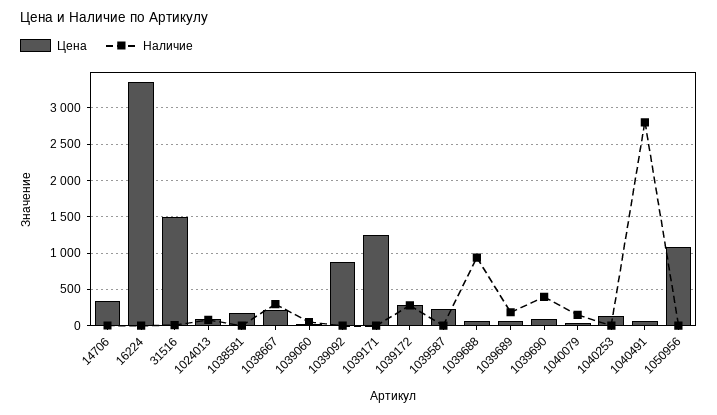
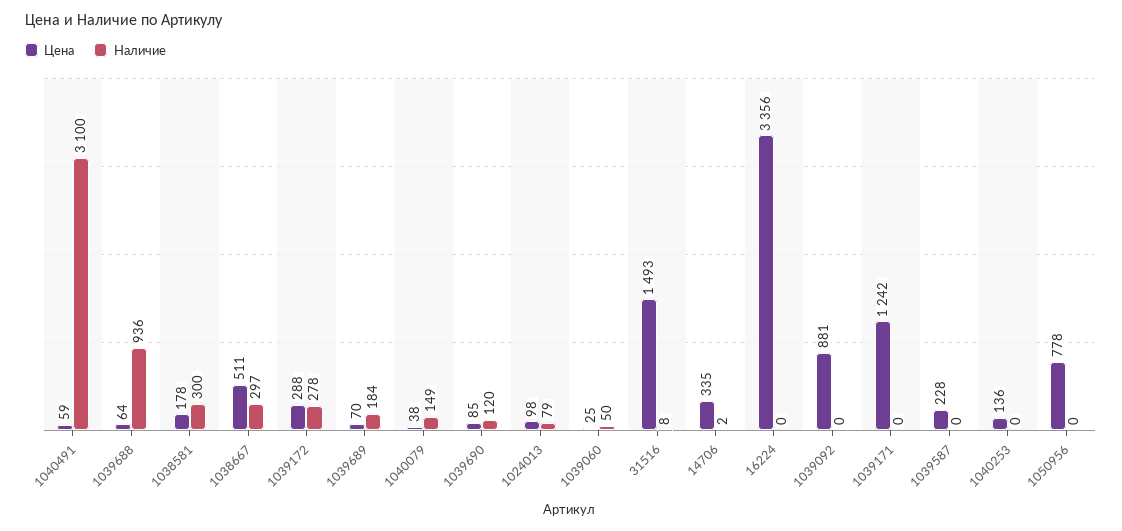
Наличие, 1038581: 0 -> 300
Цена, 1038667: 200 -> 511
Наличие, 1039690: 400 -> 120
Наличие, 1040491: 2800 -> 3100
Цена, 1050956: 1100 -> 778

